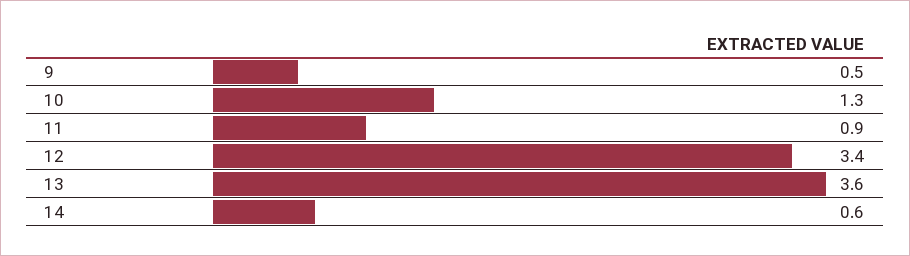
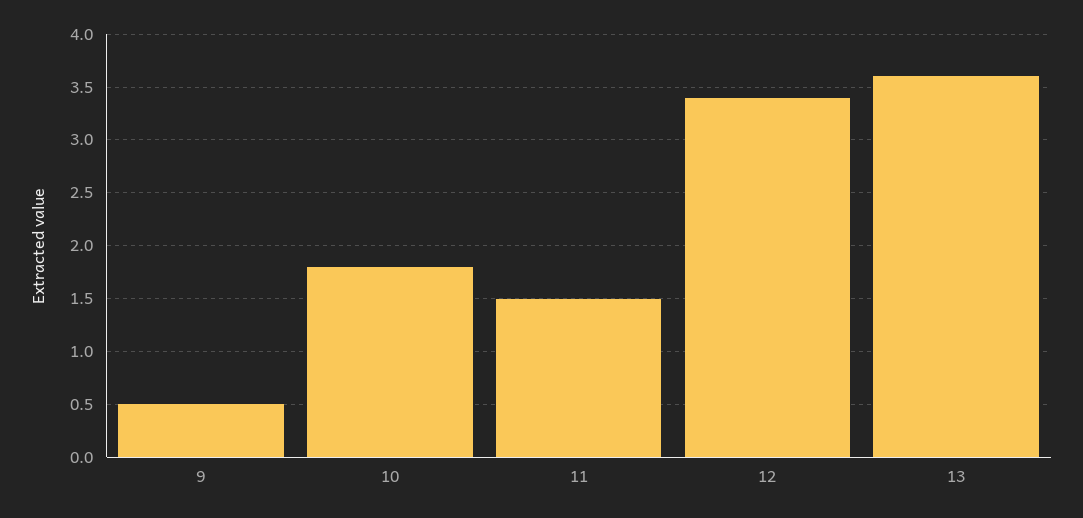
10: 1.3 -> 1.8
11: 0.9 -> 1.5
14: 0.6 -> none

